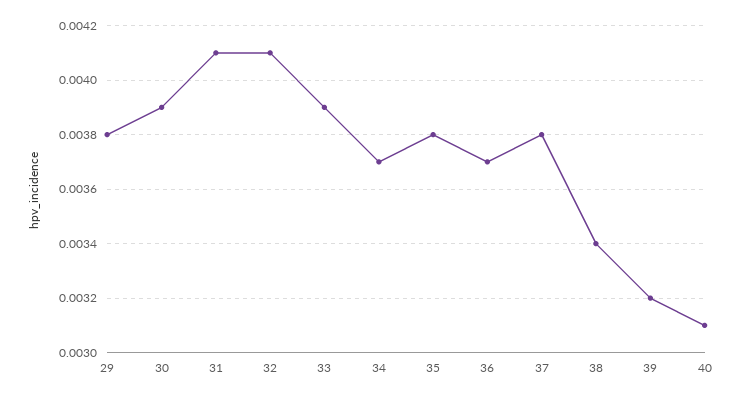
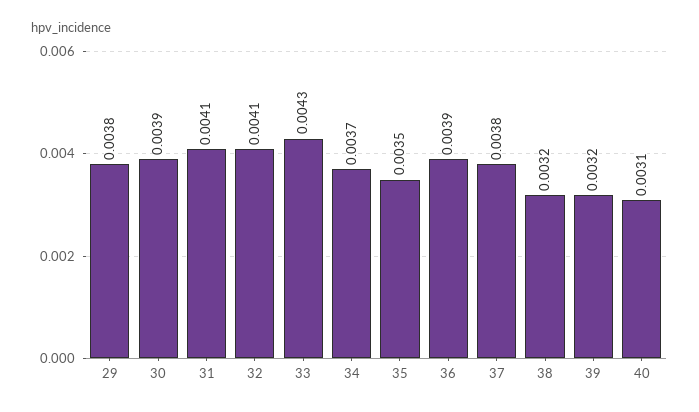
33: 0.0039 -> 0.0043
35: 0.0038 -> 0.0035
36: 0.0037 -> 0.0039
38: 0.0034 -> 0.0032

